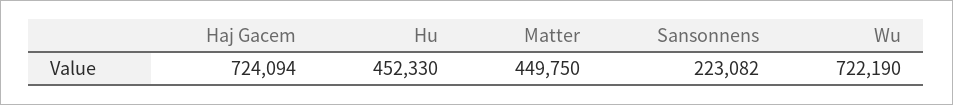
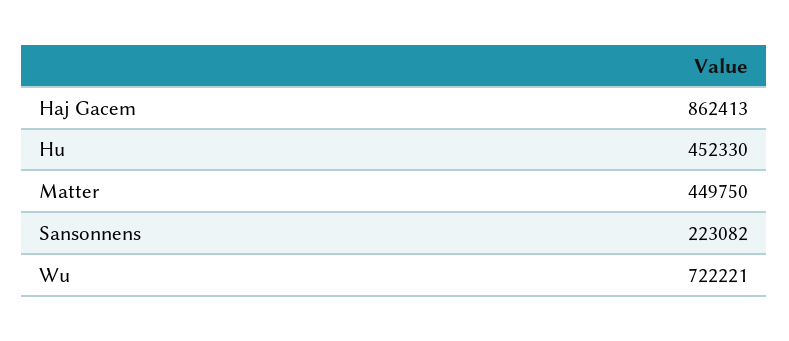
Haj Gacem: 724094 -> 862413
Wu: 722190 -> 722221

